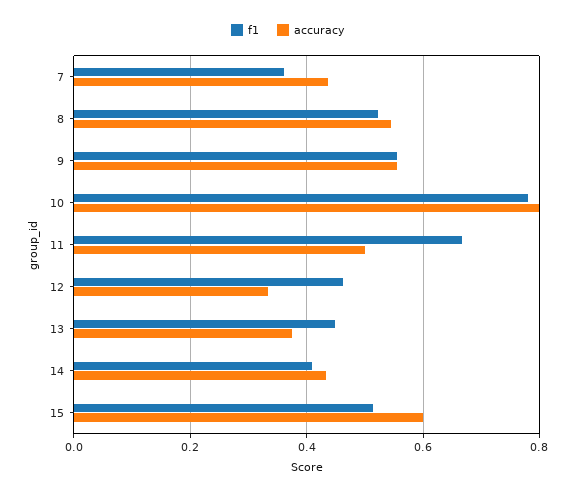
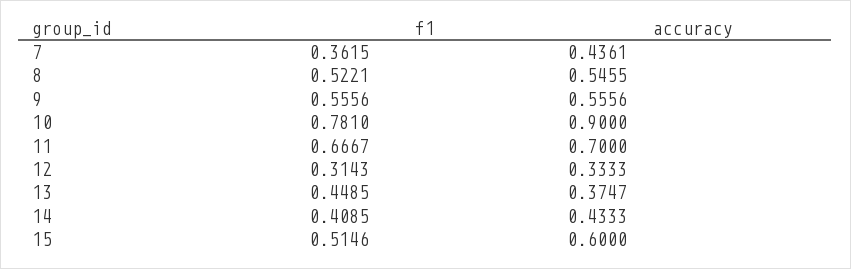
accuracy, 10: 0.8 -> 0.9
accuracy, 11: 0.5 -> 0.7
f1, 12: 0.46 -> 0.3143

